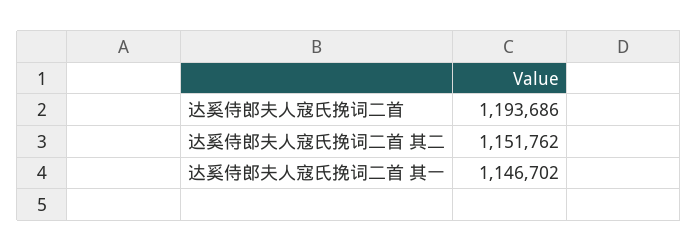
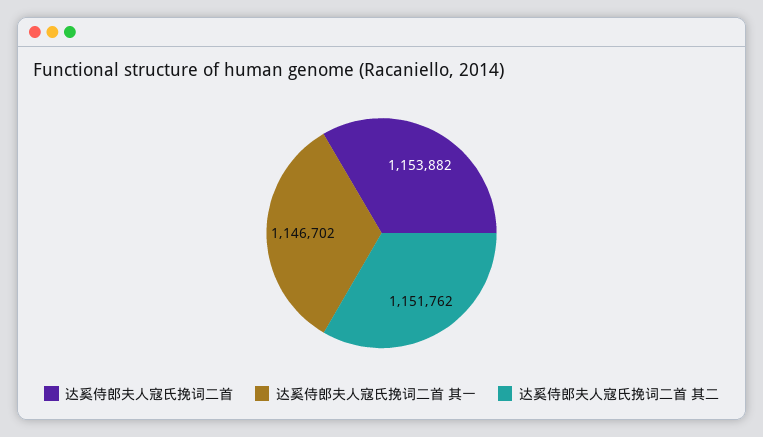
达奚侍郎夫人寇氏挽词二首: 1193686 -> 1153882

